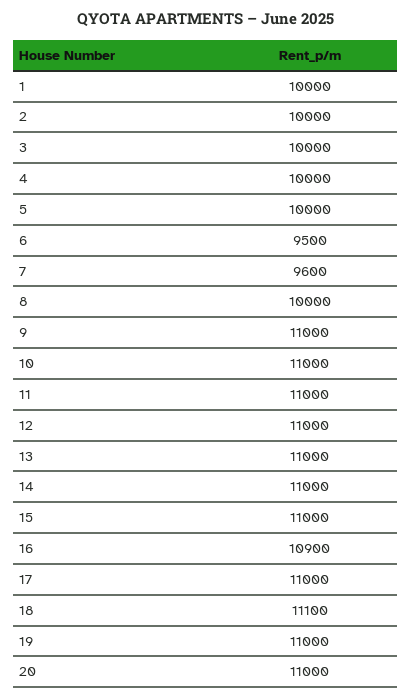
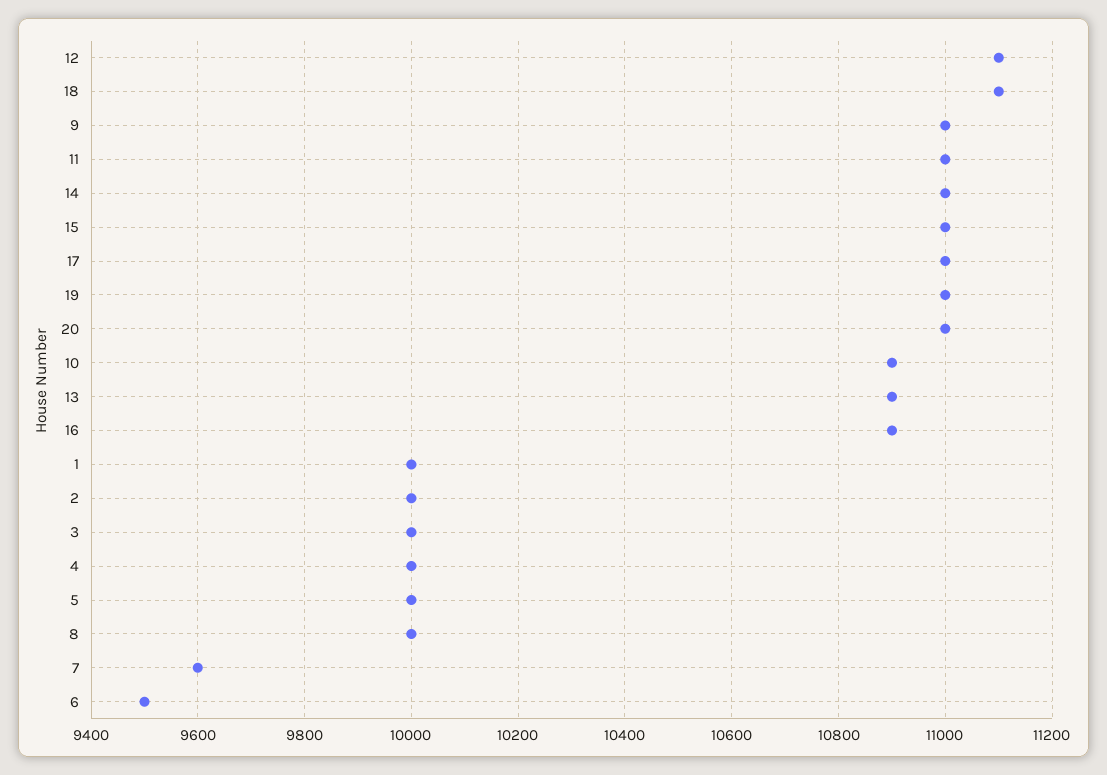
10: 11000 -> 10900
12: 11000 -> 11100
13: 11000 -> 10900

